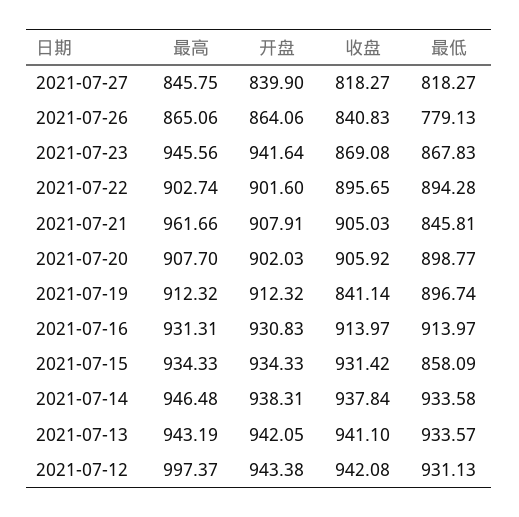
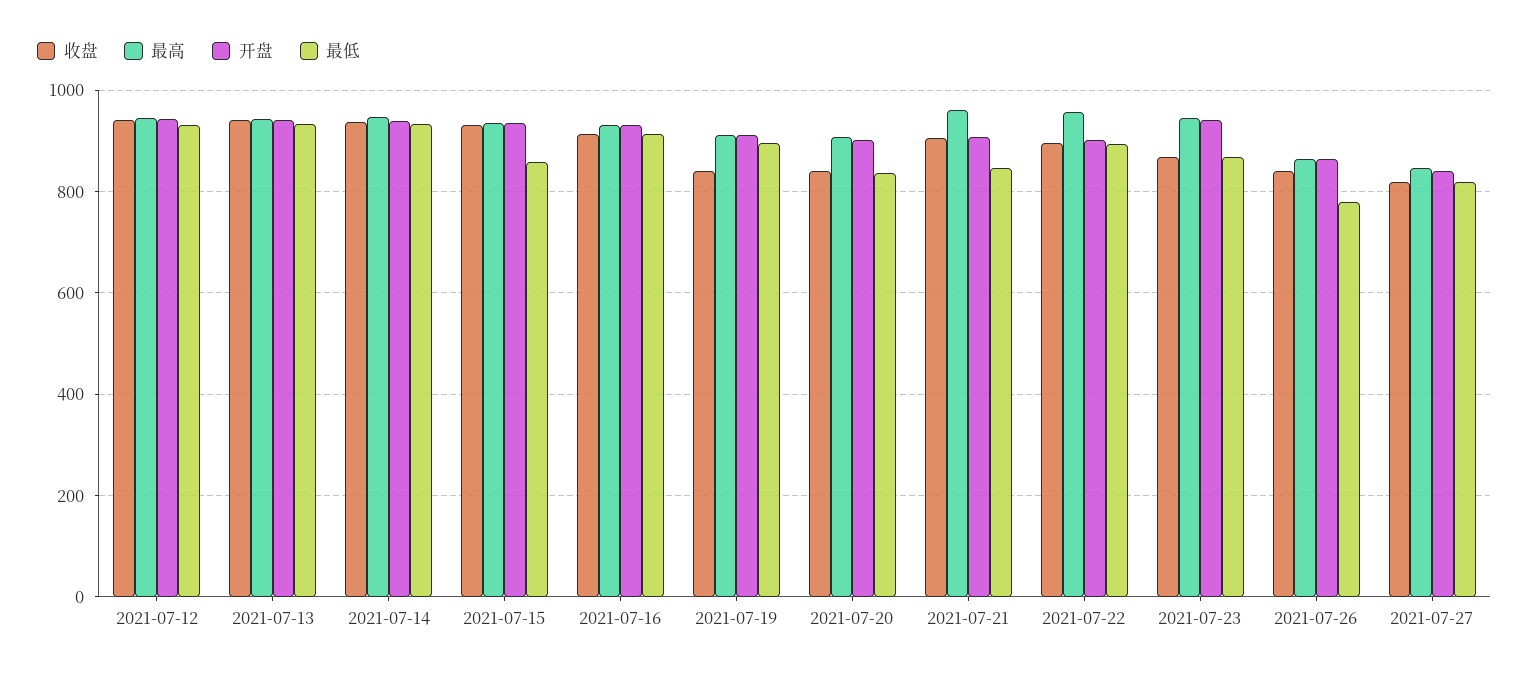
最高, 2021-07-22: 902.74 -> 960
收盘, 2021-07-20: 905.92 -> 840
最低, 2021-07-20: 898.77 -> 840
最高, 2021-07-12: 997.37 -> 940

